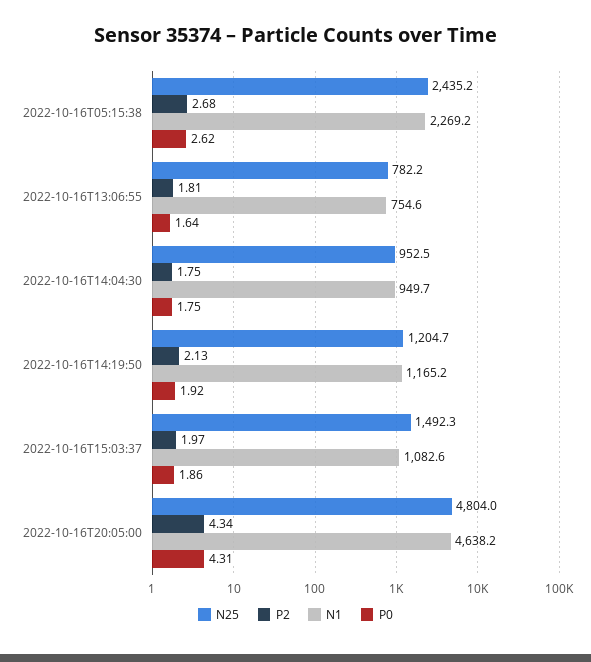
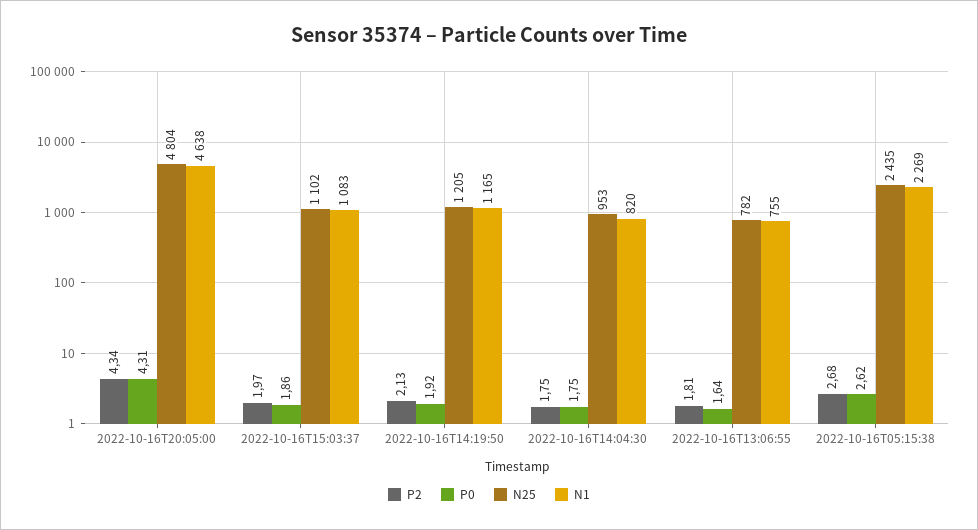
N1, 2022-10-16T14:04:30: 949.7 -> 820
N25, 2022-10-16T15:03:37: 1492.3 -> 1102

